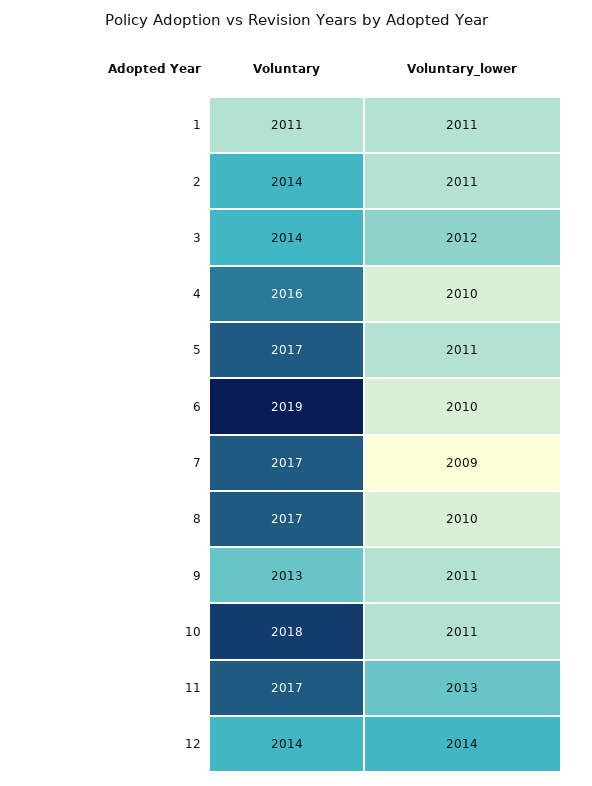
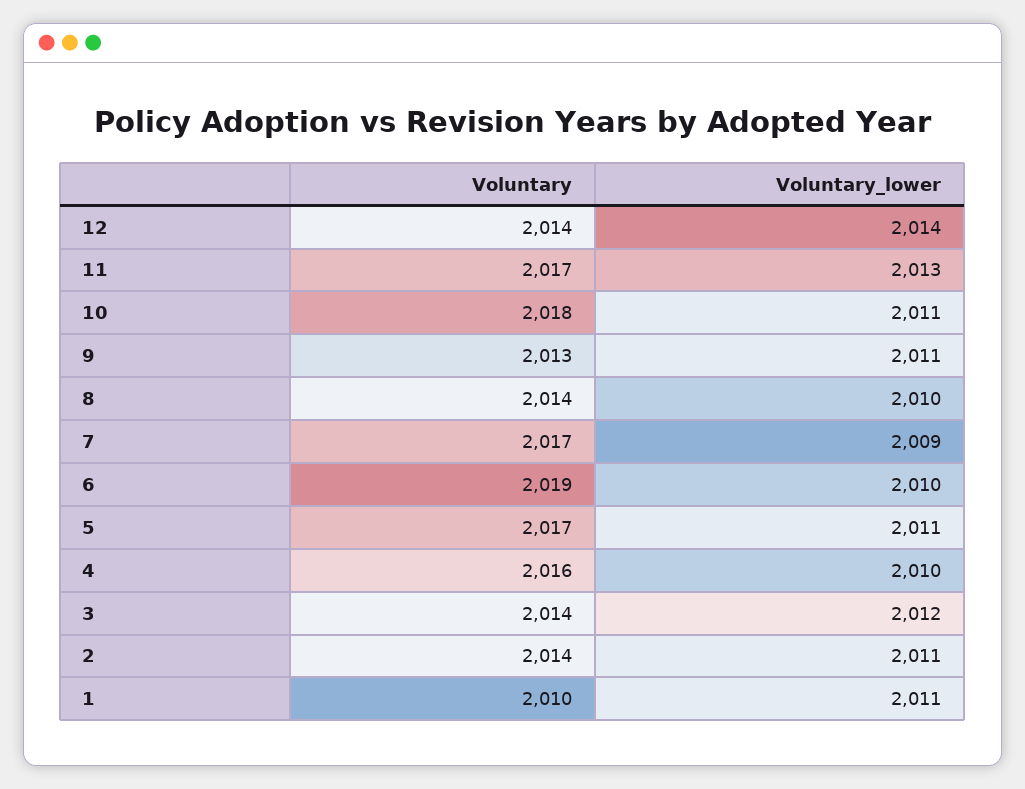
Voluntary, 1: 2011 -> 2010
Voluntary, 8: 2017 -> 2014

